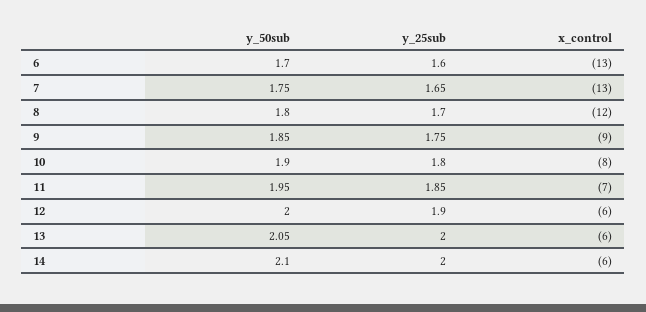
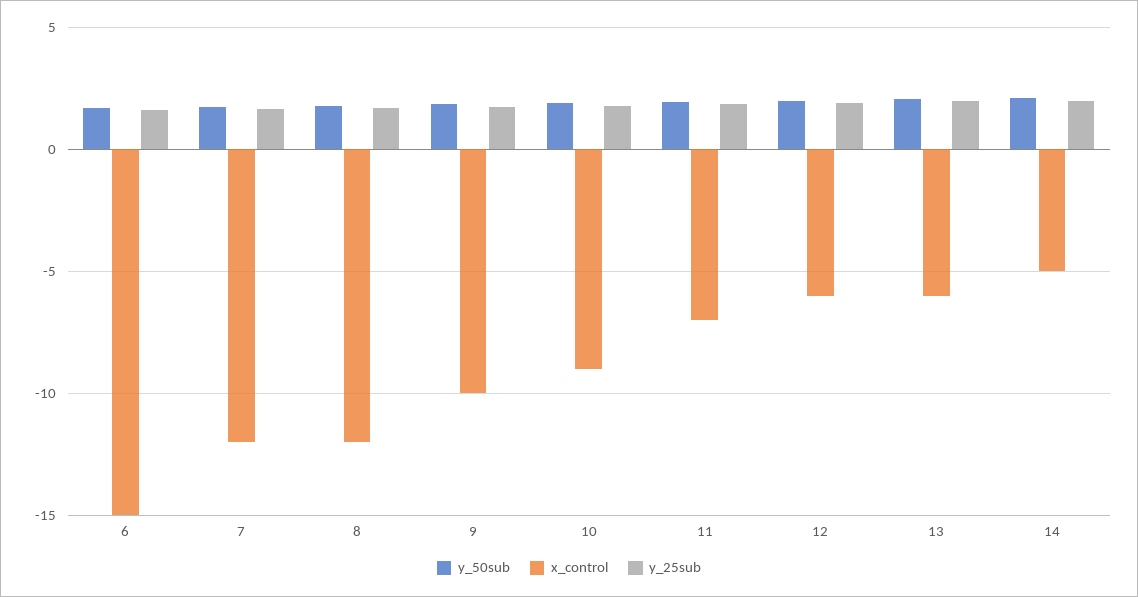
x_control, 6: -13 -> -15
x_control, 7: -13 -> -12
x_control, 9: -9 -> -10
x_control, 10: -8 -> -9
x_control, 14: -6 -> -5

